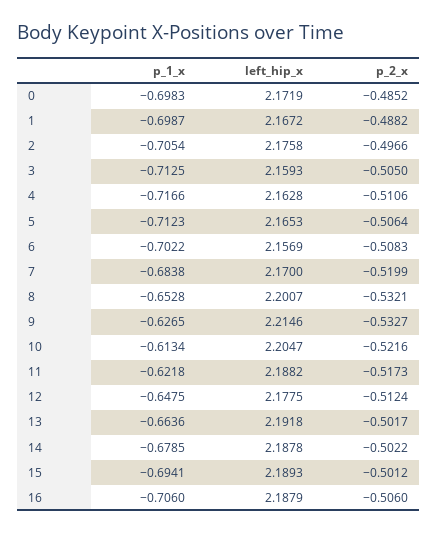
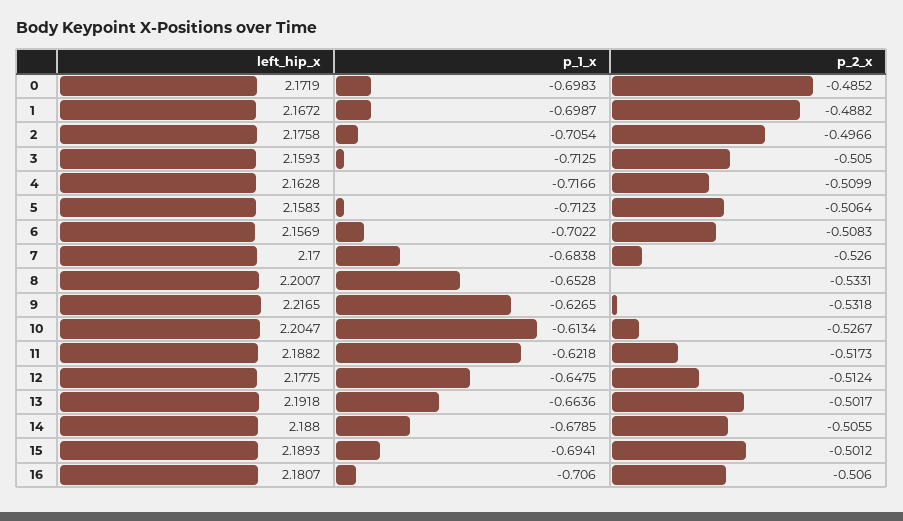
p_2_x, 4: -0.5106 -> -0.5099
left_hip_x, 5: 2.1653 -> 2.1583
p_2_x, 7: -0.5199 -> -0.526
p_2_x, 8: -0.5321 -> -0.5331
left_hip_x, 9: 2.2146 -> 2.2165
p_2_x, 9: -0.5327 -> -0.5318
p_2_x, 10: -0.5216 -> -0.5267
left_hip_x, 14: 2.1878 -> 2.188
p_2_x, 14: -0.5022 -> -0.5055
left_hip_x, 16: 2.1879 -> 2.1807

